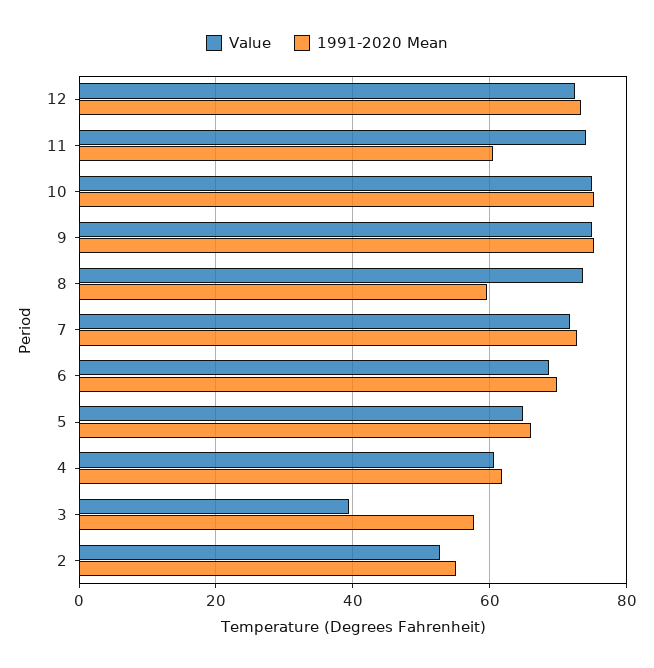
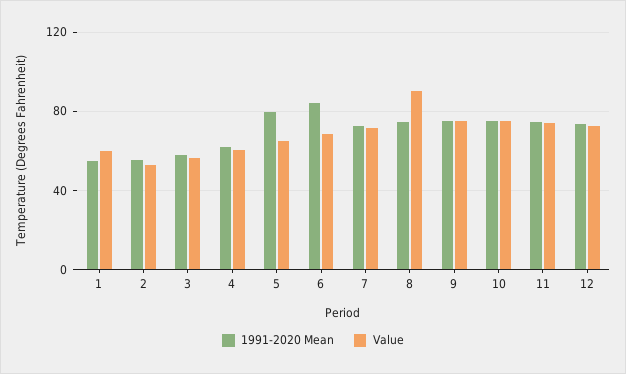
1991-2020 Mean, 11: 60 -> 75
Value, 8: 74 -> 90
1991-2020 Mean, 8: 60 -> 75
1991-2020 Mean, 6: 70 -> 85
1991-2020 Mean, 5: 66 -> 80
Value, 3: 40 -> 55
1991-2020 Mean, 1: none -> 55
Value, 1: none -> 60

